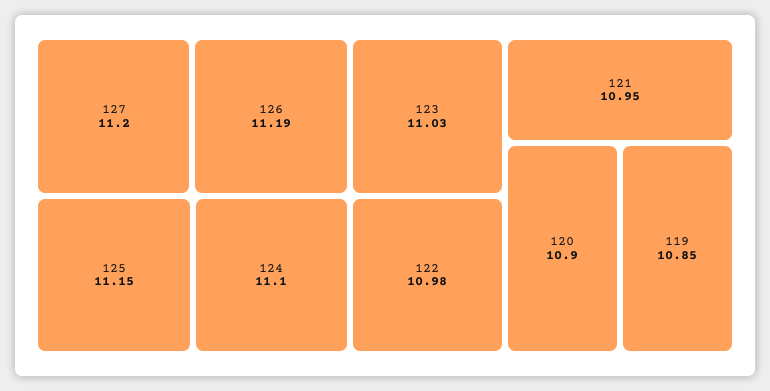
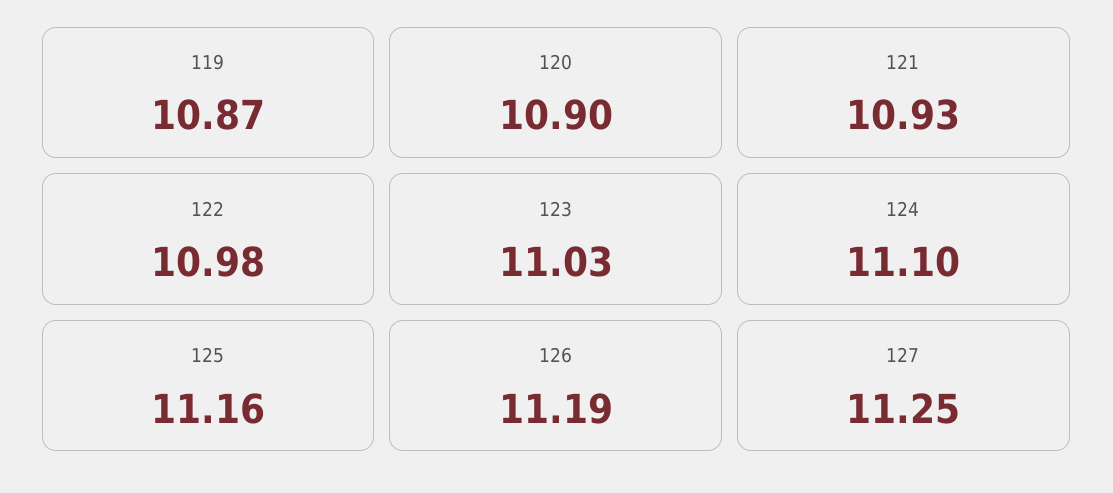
127: 11.2 -> 11.25
125: 11.15 -> 11.16
121: 10.95 -> 10.93
119: 10.85 -> 10.87

